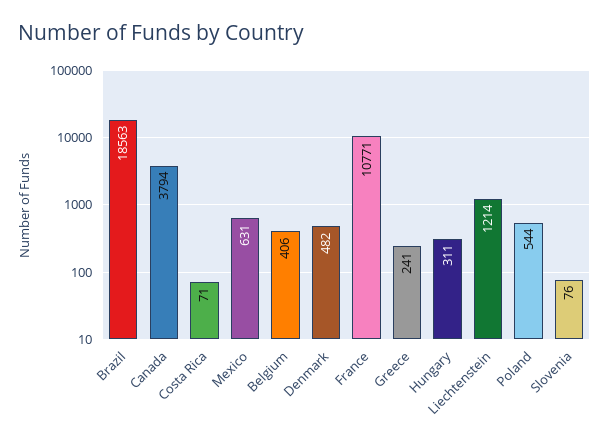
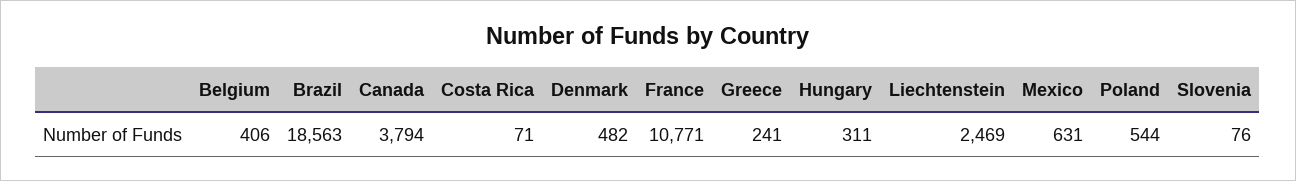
Liechtenstein: 1214 -> 2469

